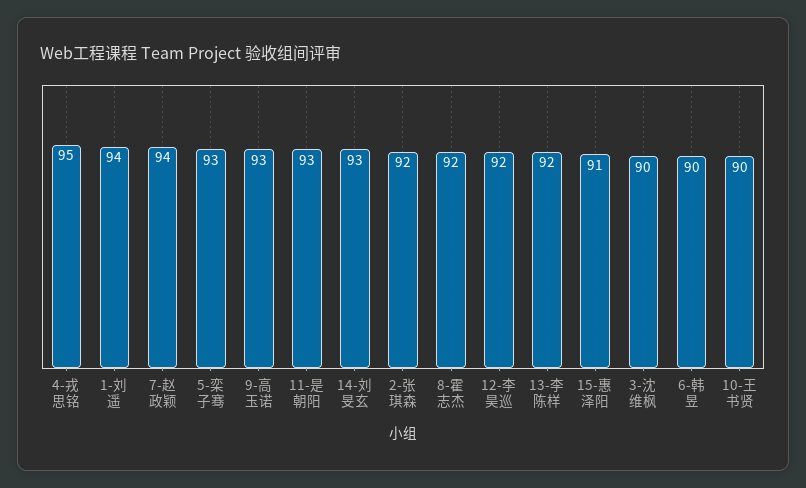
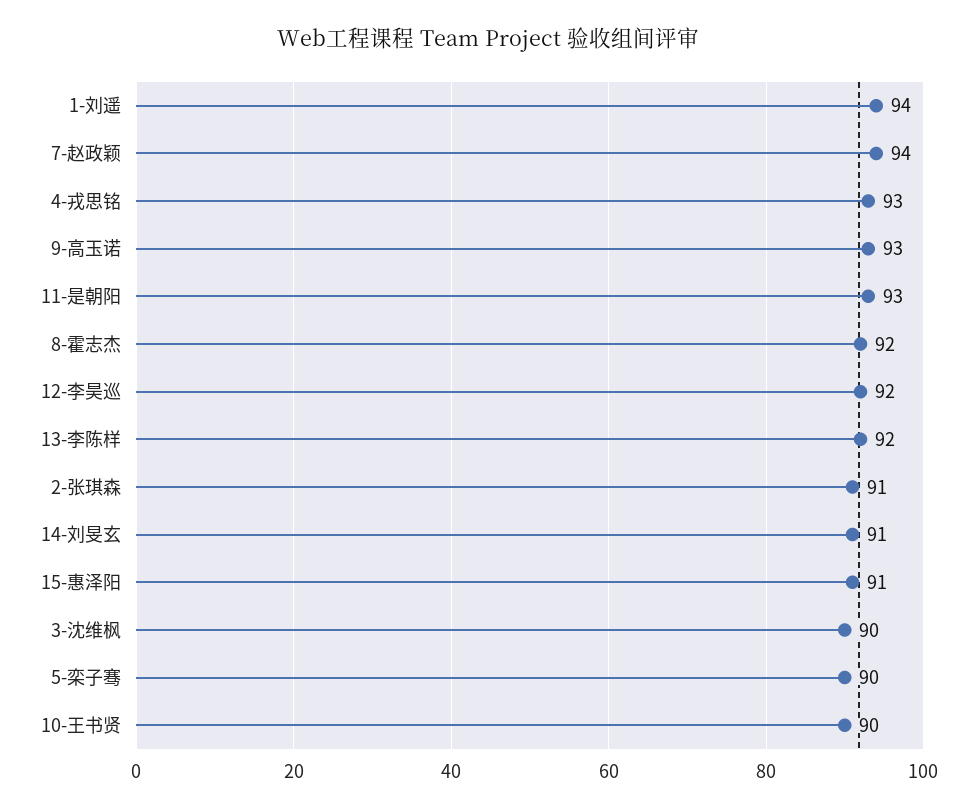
4-戎思铭: 95 -> 93
5-栾子骞: 93 -> 90
14-刘旻玄: 93 -> 91
2-张琪森: 92 -> 91
6-韩昱: 90 -> none

